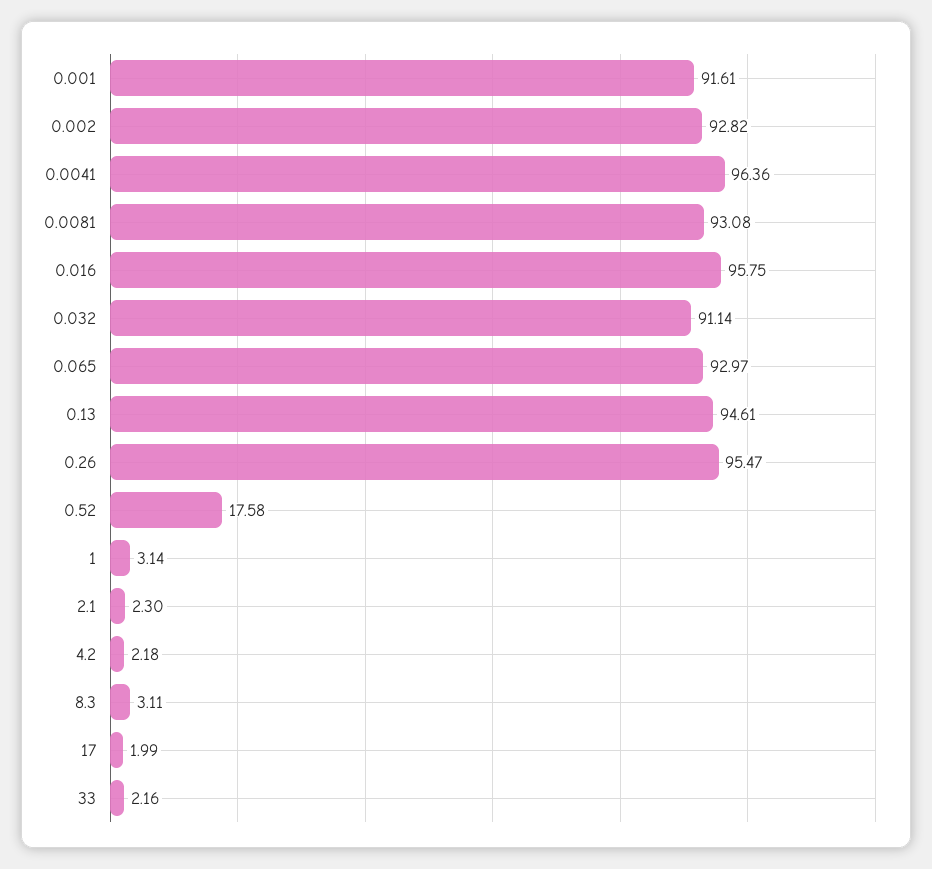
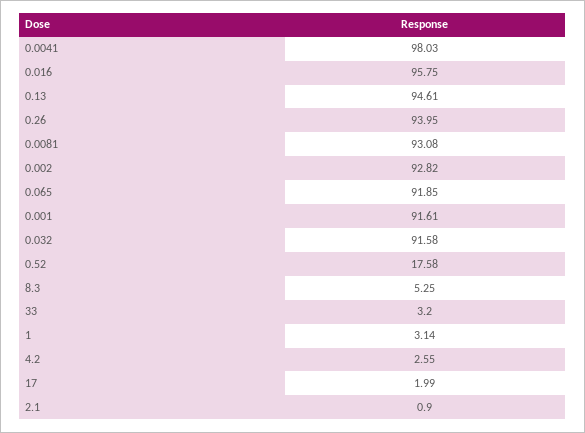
0.0041: 96.36 -> 98.03
0.032: 91.14 -> 91.58
0.065: 92.97 -> 91.85
0.26: 95.47 -> 93.95
2.1: 2.3 -> 0.9
4.2: 2.18 -> 2.55
8.3: 3.11 -> 5.25
33: 2.16 -> 3.2

